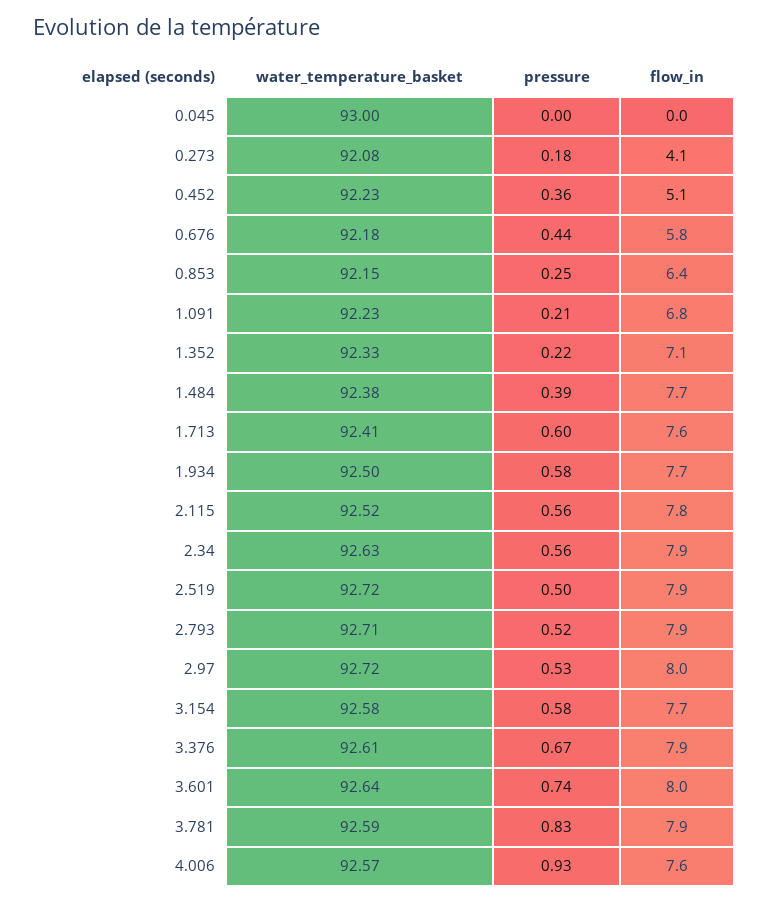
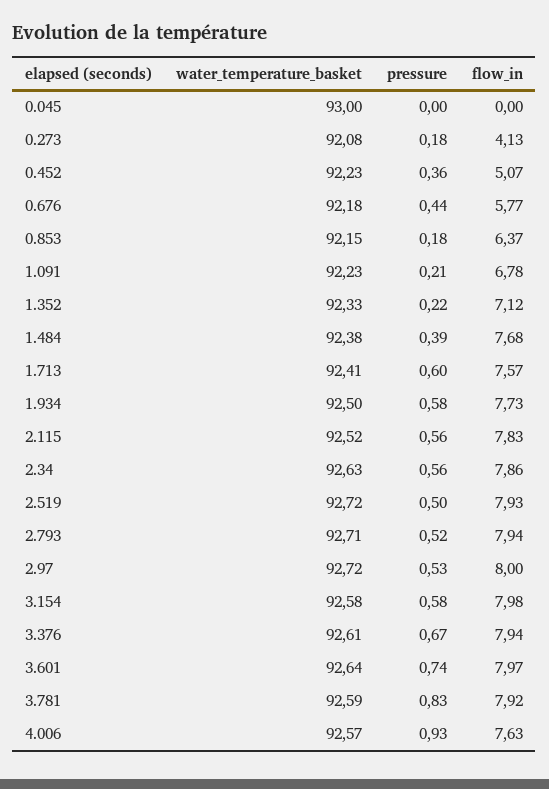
pressure, 0.853: 0.25 -> 0.18
flow_in, 3.154: 7.7 -> 7.98

